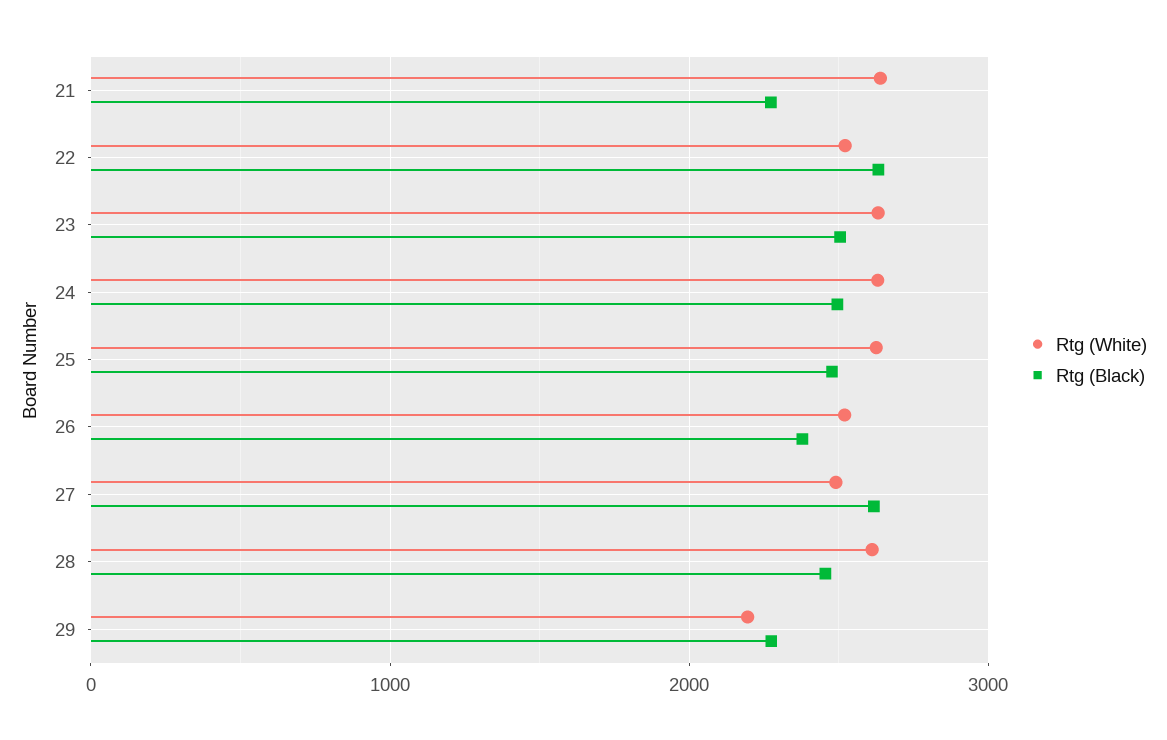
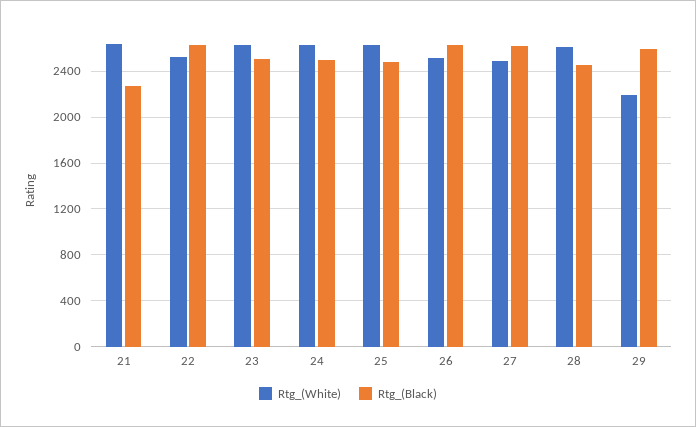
Rtg (Black), 26: 2400 -> 2600
Rtg (Black), 29: 2300 -> 2600

